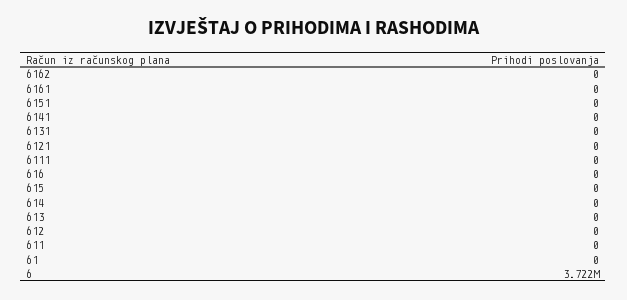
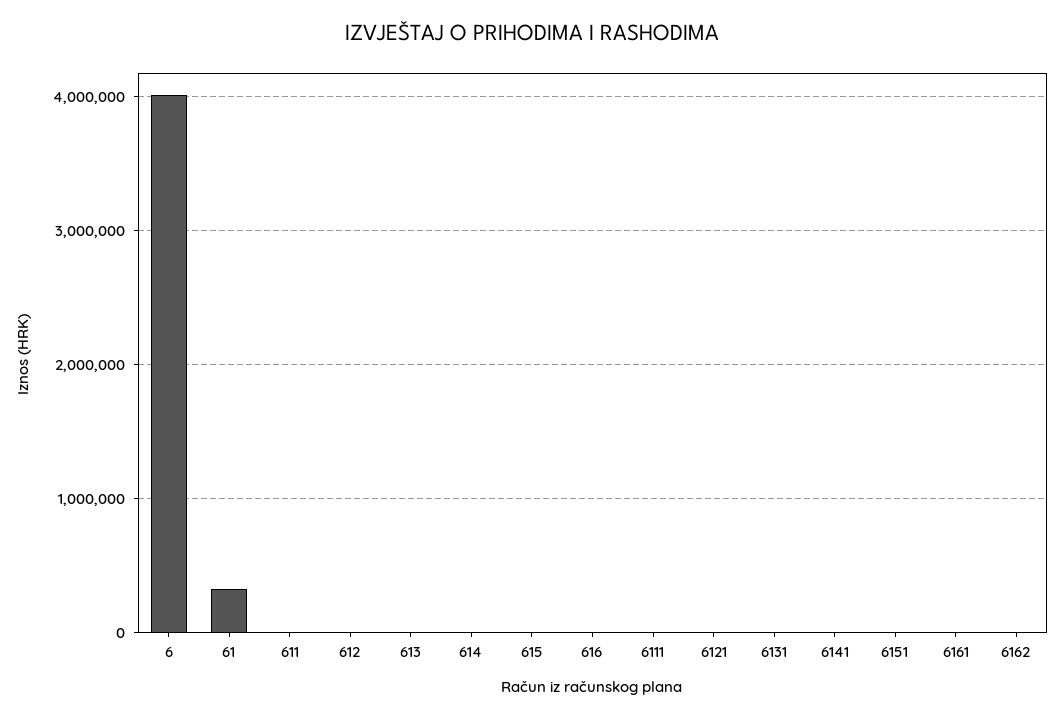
61: 0 -> 300000
6: 3722000 -> 4000000

